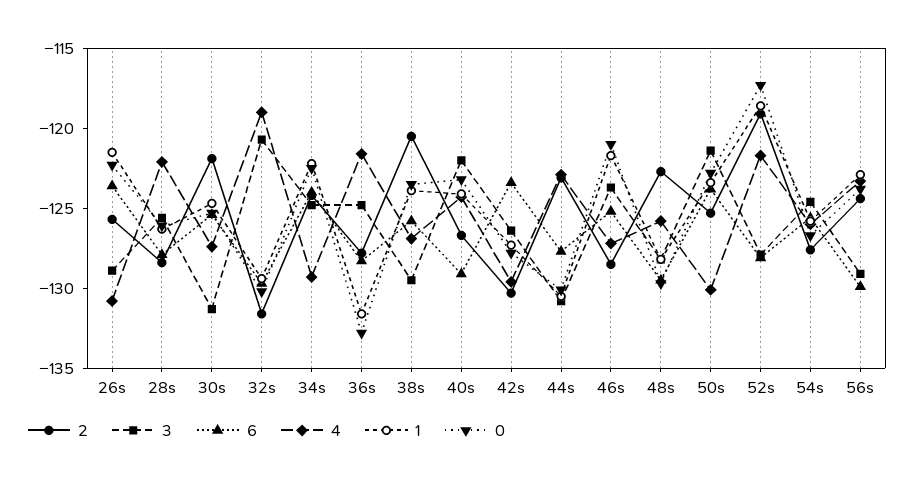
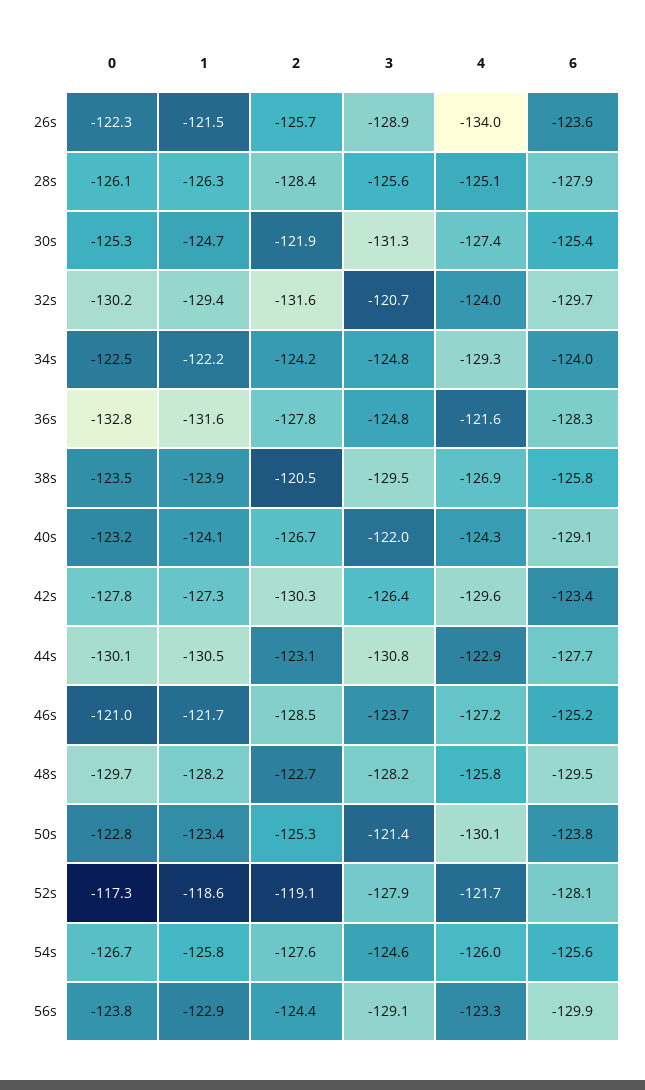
4, 26s: -131 -> -134
4, 28s: -122 -> -125.1
4, 32s: -119 -> -124

